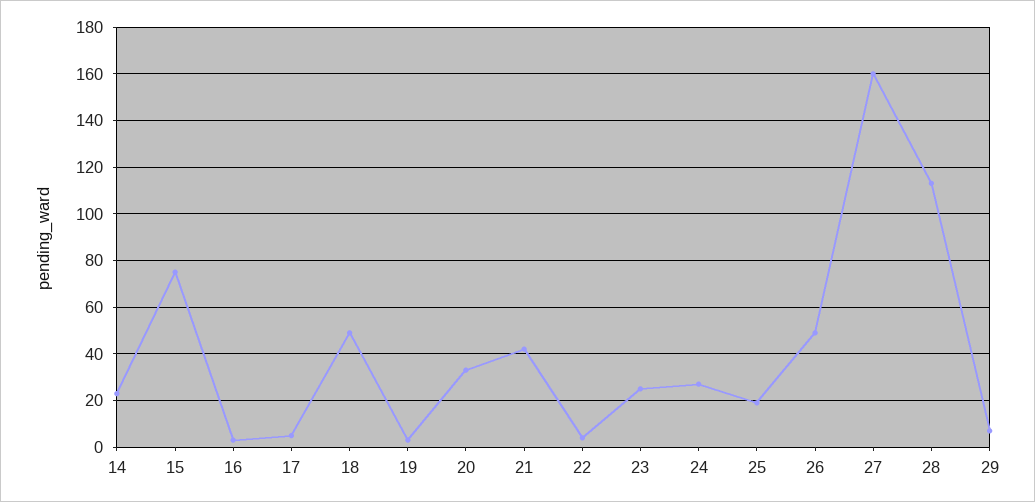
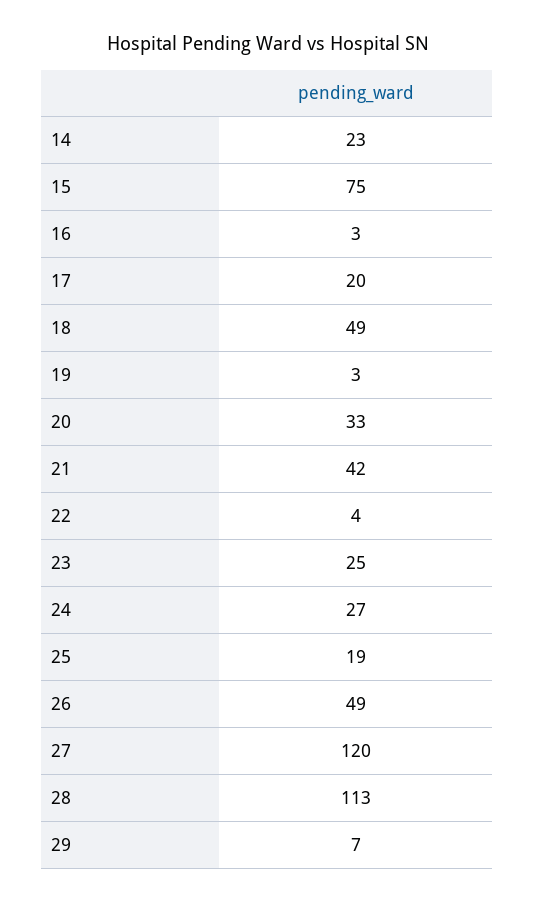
17: 5 -> 20
27: 160 -> 120

